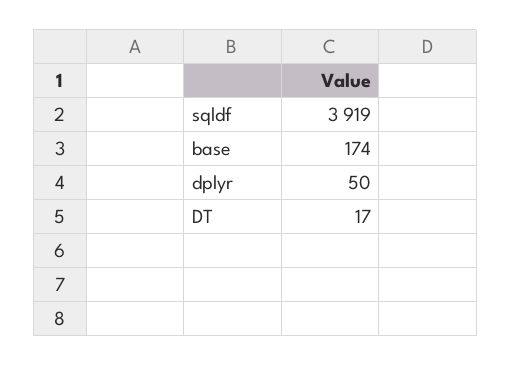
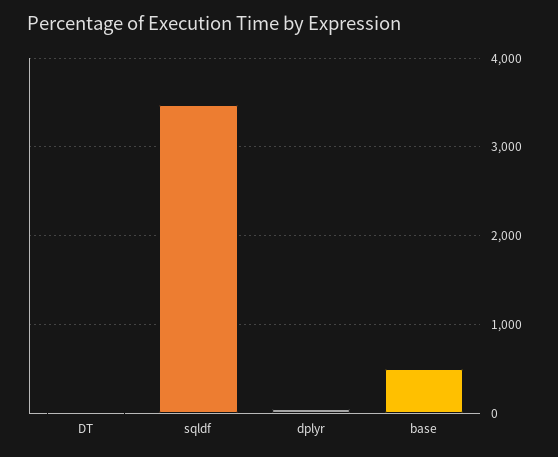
sqldf: 3919 -> 3500
base: 174 -> 500

